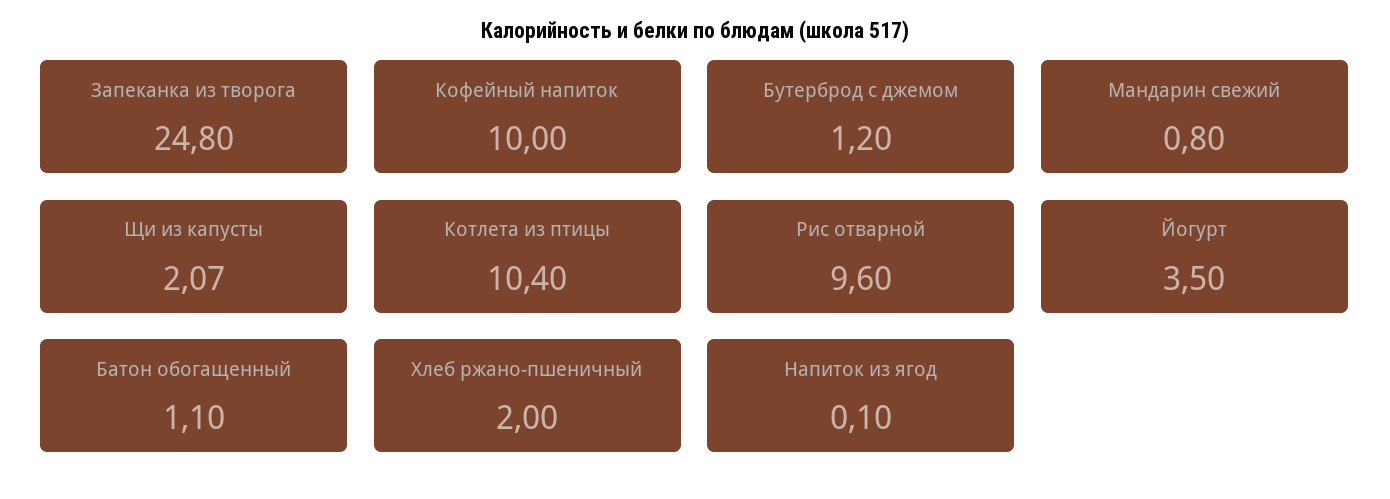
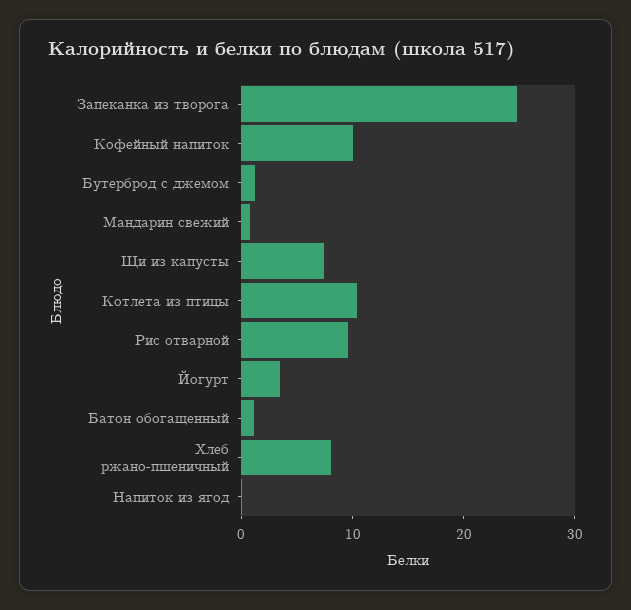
Щи из капусты: 2.07 -> 8
Хлеб ржано-пшеничный: 2 -> 8

